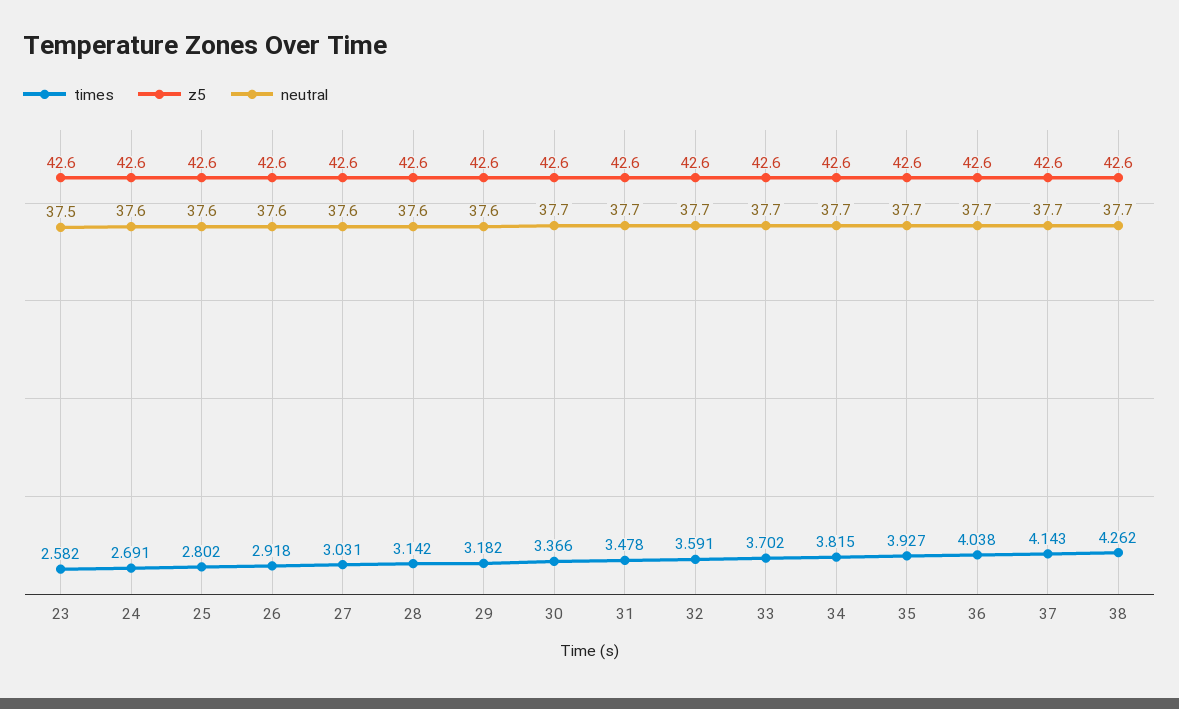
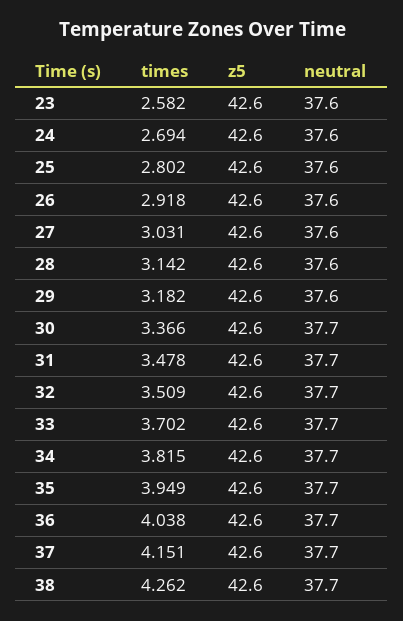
neutral, 23: 37.5 -> 37.6
times, 24: 2.691 -> 2.694
times, 32: 3.591 -> 3.509
times, 35: 3.927 -> 3.949
times, 37: 4.143 -> 4.151

